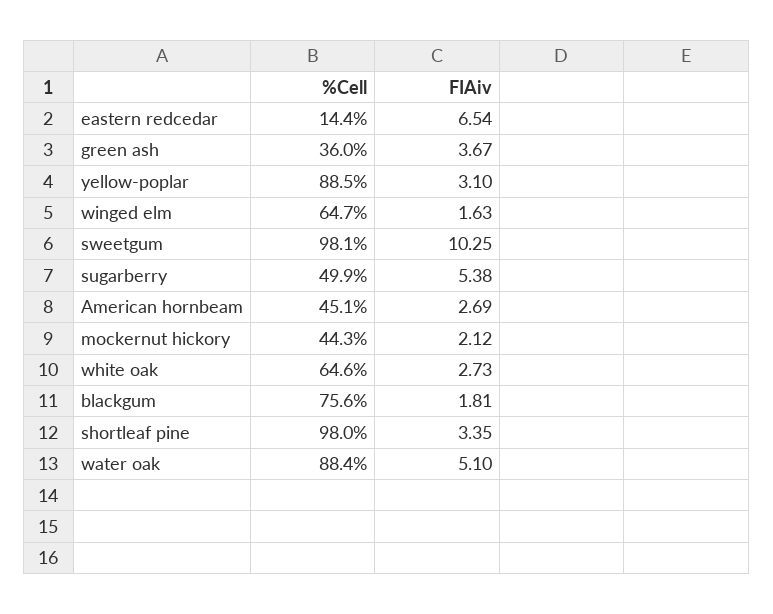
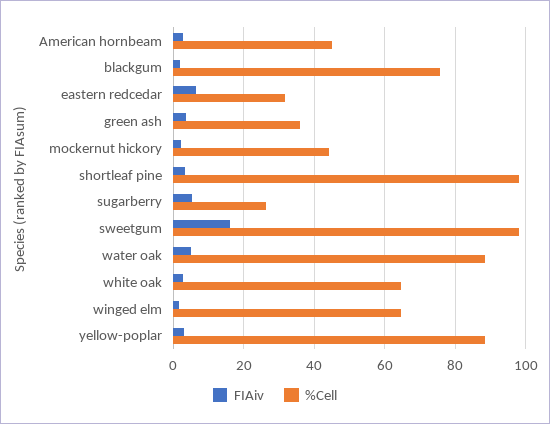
%Cell, eastern redcedar: 14.4 -> 32
FIAiv, sweetgum: 10.25 -> 16
%Cell, sugarberry: 49.9 -> 26

